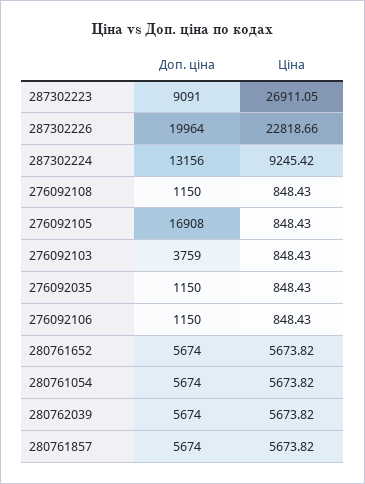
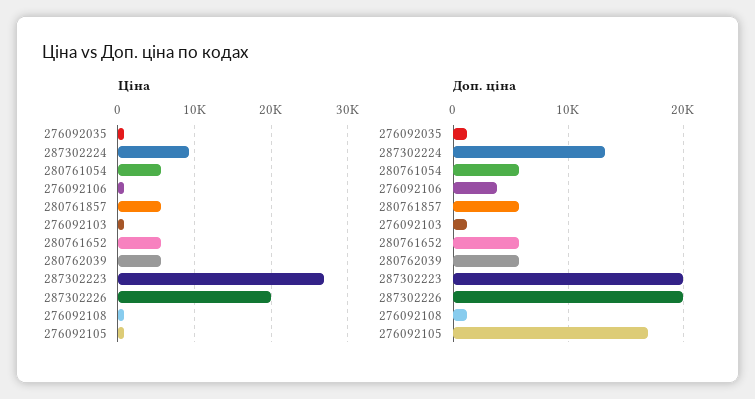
Доп. ціна, 287302223: 9091 -> 20000
Ціна, 287302226: 22818.66 -> 20000
Доп. ціна, 276092103: 3759 -> 1000
Доп. ціна, 276092106: 1150 -> 4000

